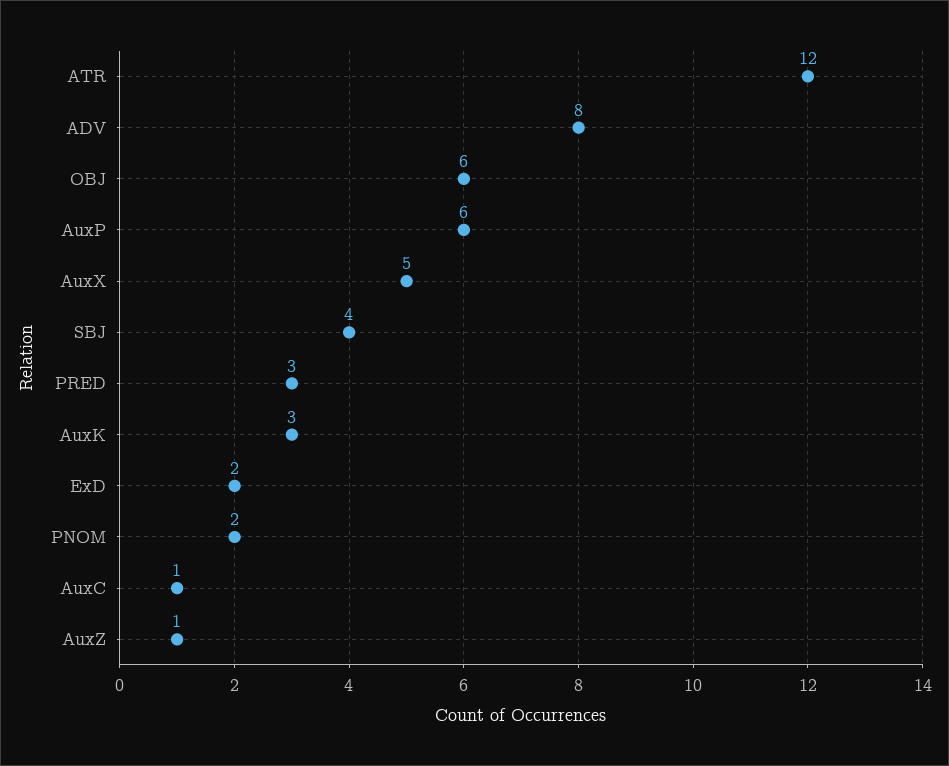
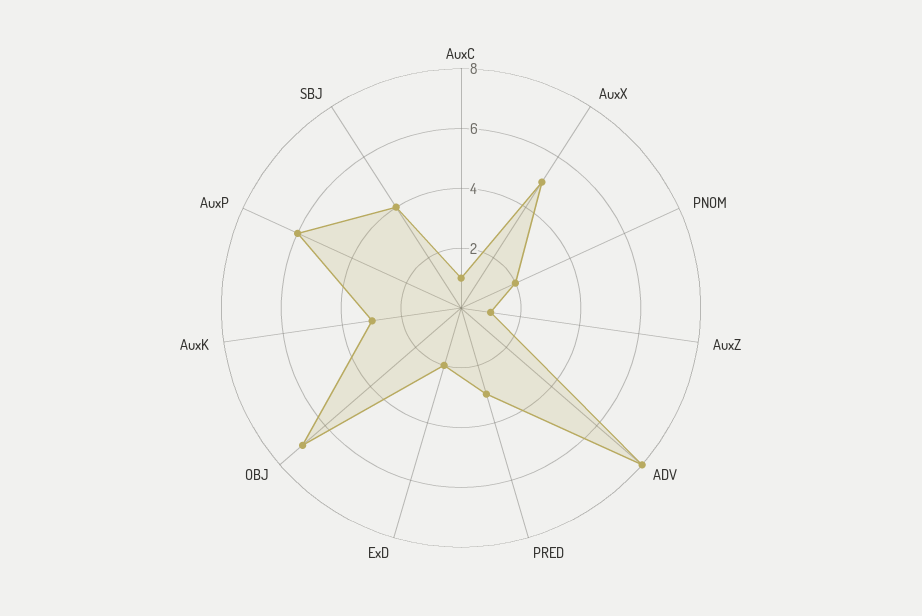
ATR: 12 -> none
OBJ: 6 -> 7

